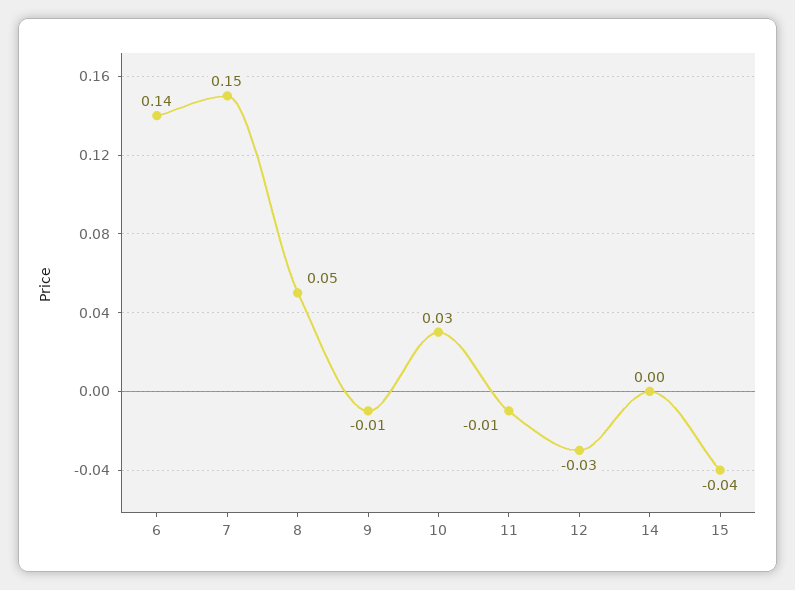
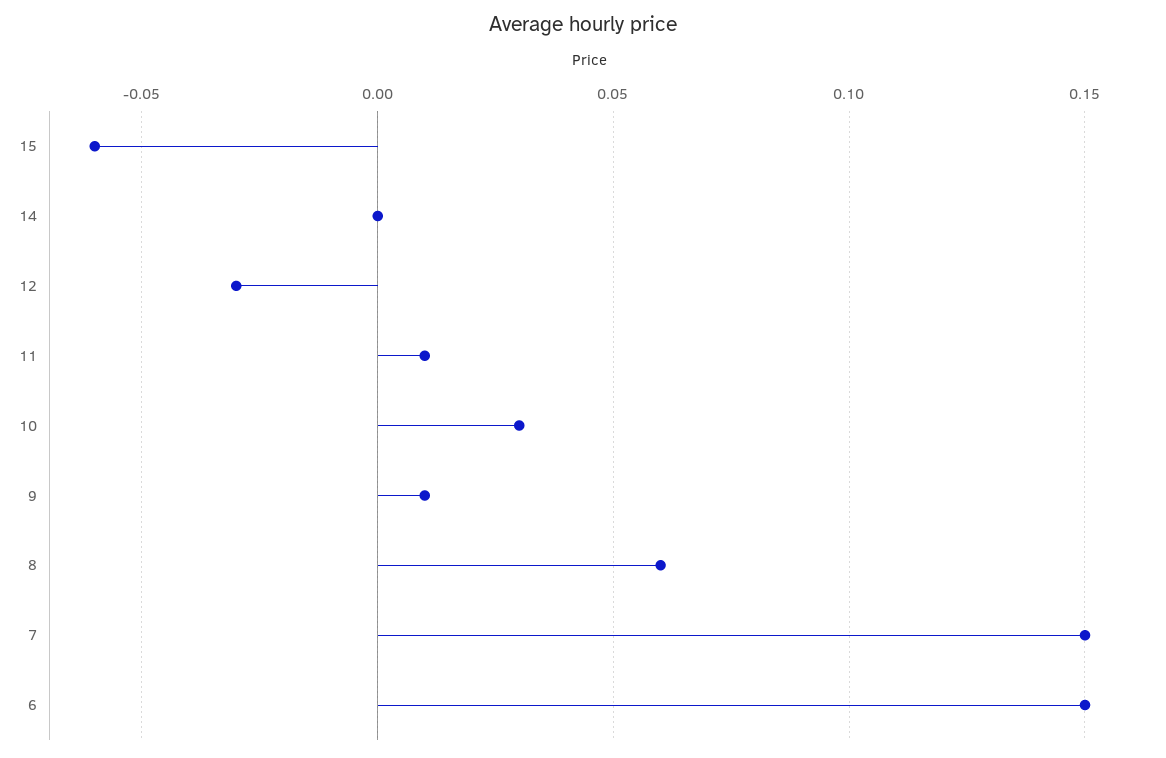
6: 0.14 -> 0.15
8: 0.05 -> 0.06
9: -0.01 -> 0.01
11: -0.01 -> 0.01
15: -0.04 -> -0.06

